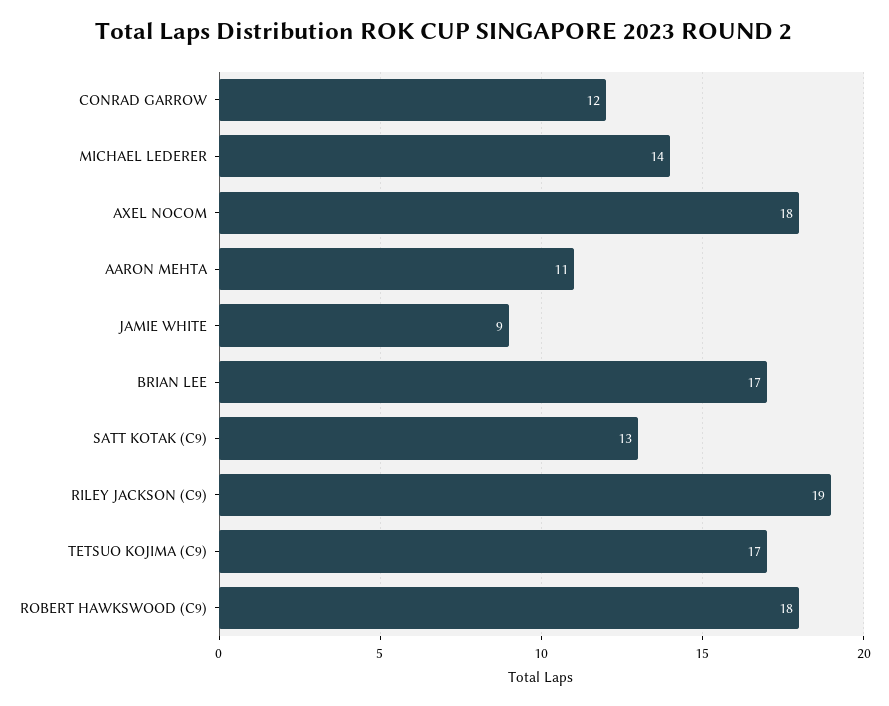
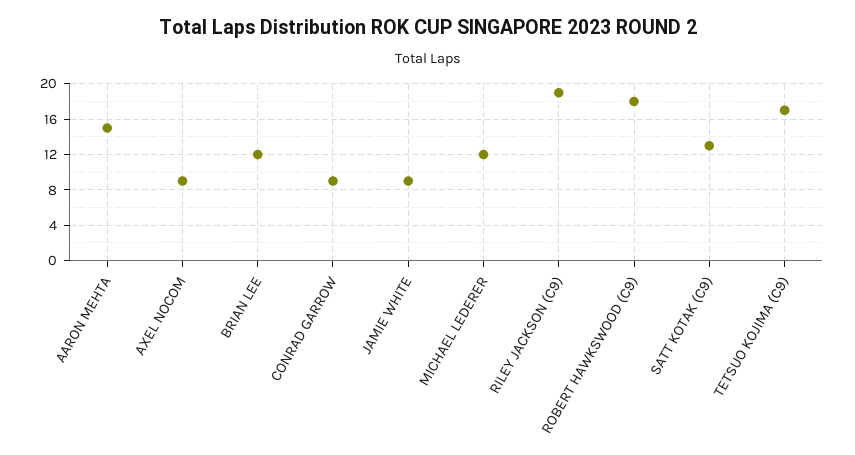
CONRAD GARROW: 12 -> 9
MICHAEL LEDERER: 14 -> 12
AXEL NOCOM: 18 -> 9
AARON MEHTA: 11 -> 15
BRIAN LEE: 17 -> 12

